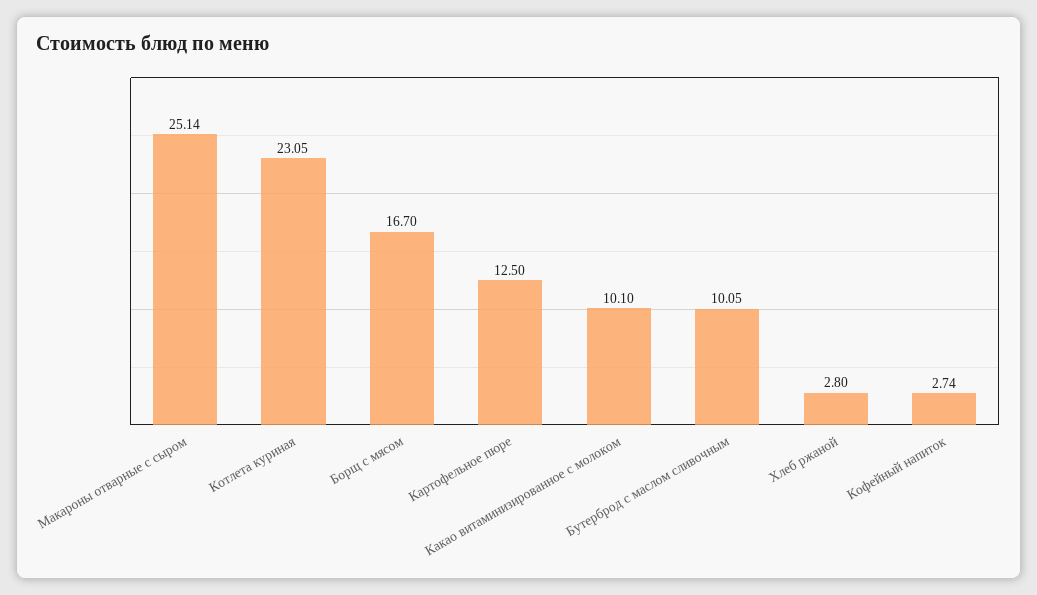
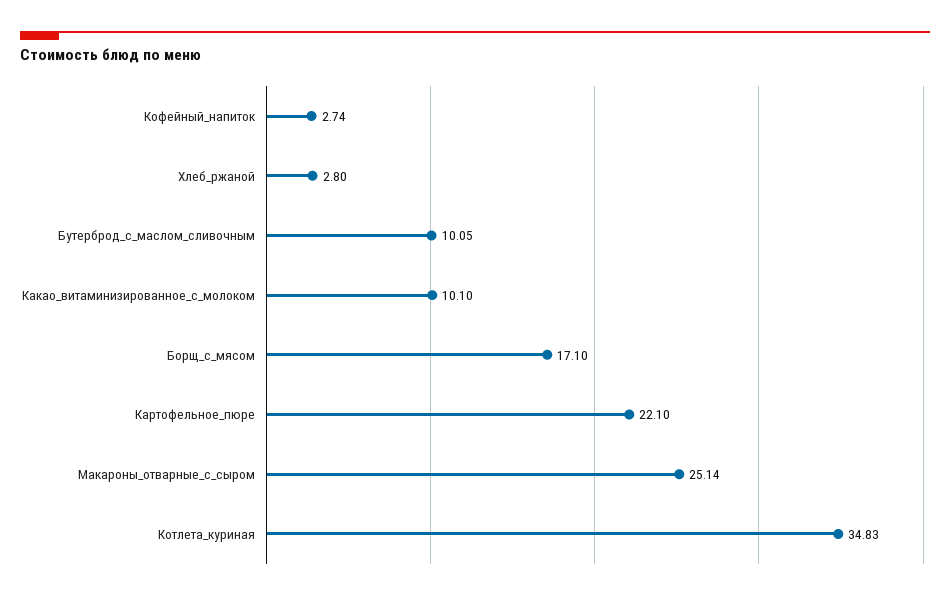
Котлета куриная: 23.05 -> 34.83
Борщ с мясом: 16.7 -> 17.1
Картофельное пюре: 12.5 -> 22.1

